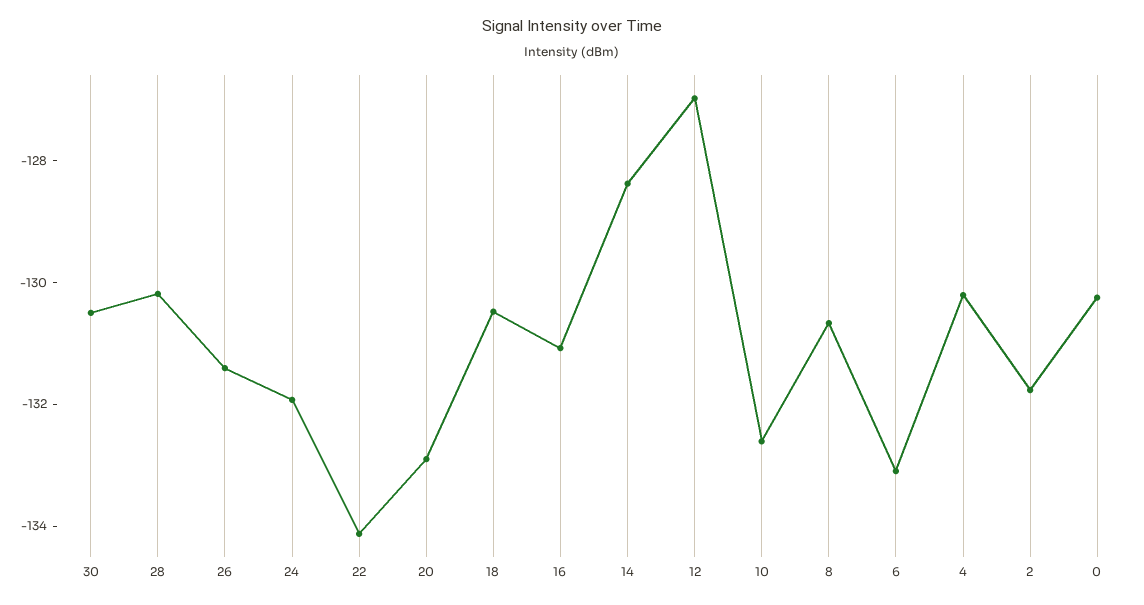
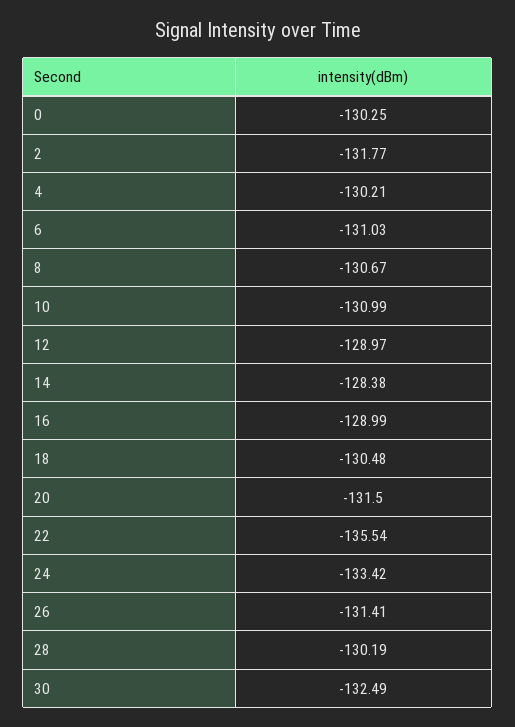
30: -130.5 -> -132.49
24: -132 -> -133.42
22: -134 -> -135.54
20: -133 -> -131.5
16: -131 -> -128.99
12: -127 -> -128.97
10: -132.5 -> -130.99
6: -133 -> -131.03

